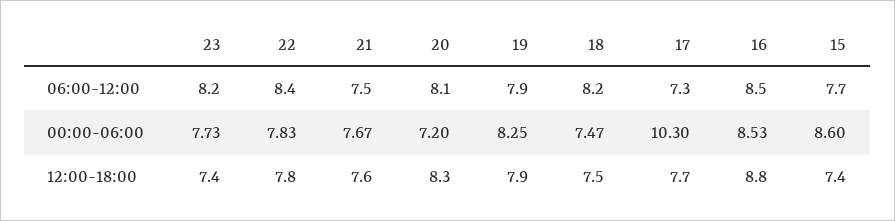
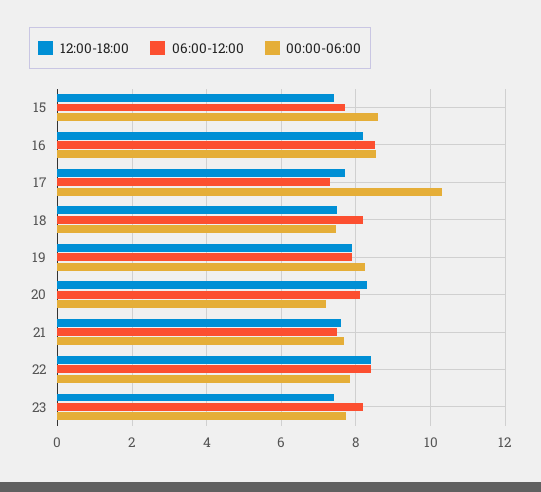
12:00-18:00, 22: 7.8 -> 8.4
12:00-18:00, 16: 8.8 -> 8.2

